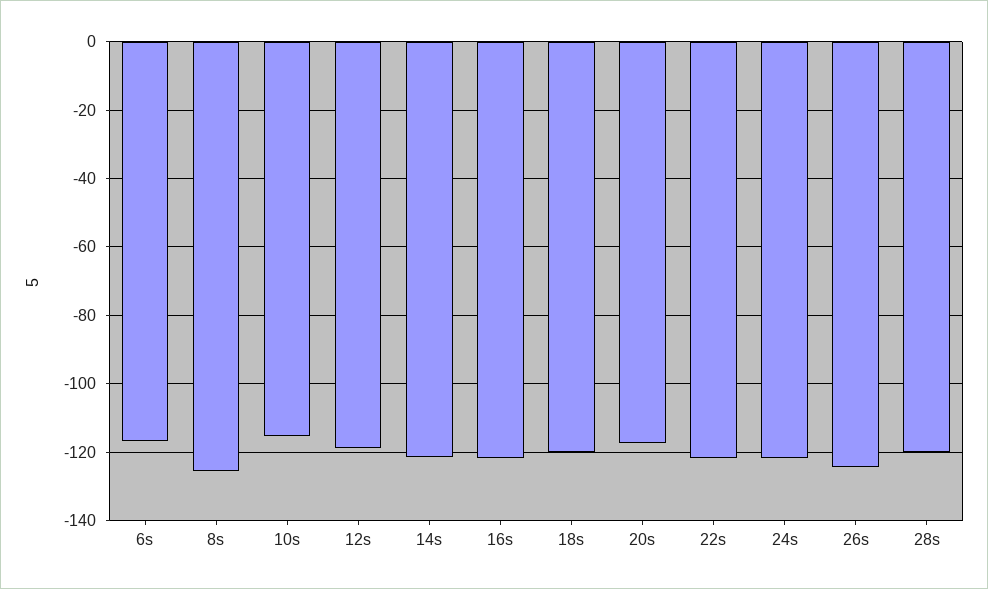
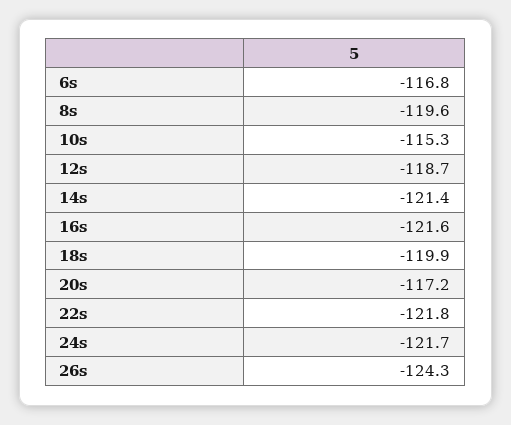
8s: -126 -> -119.6
28s: -120 -> none

